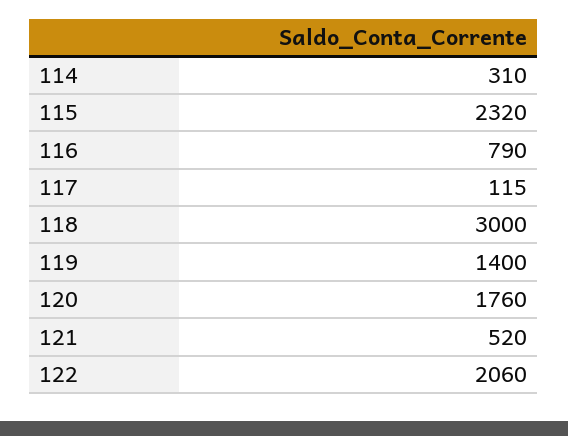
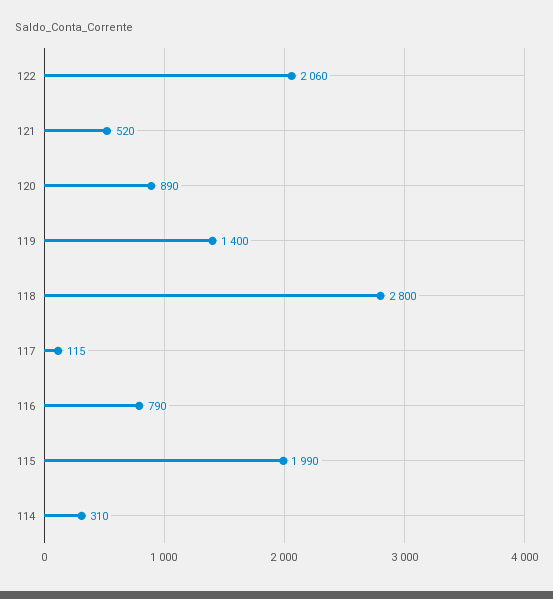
115: 2320 -> 1990
118: 3000 -> 2800
120: 1760 -> 890

